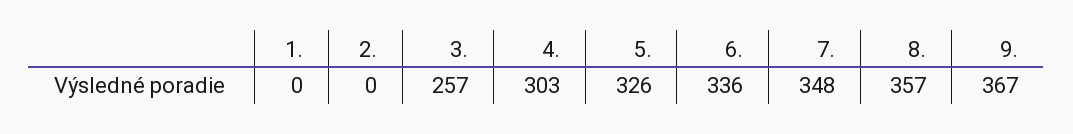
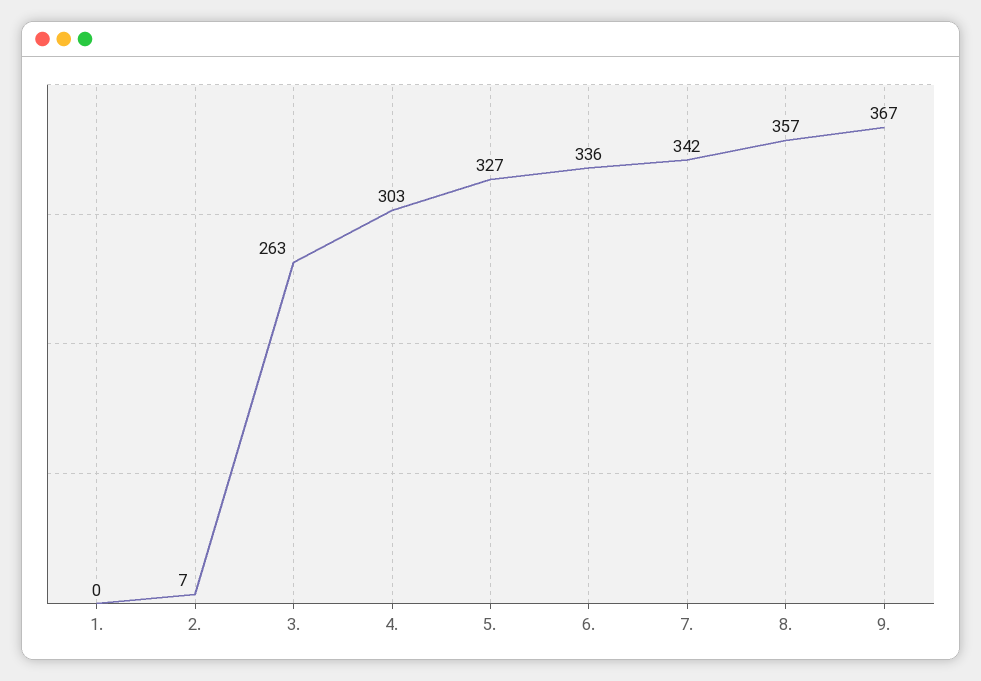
2.: 0 -> 7
3.: 257 -> 263
5.: 326 -> 327
7.: 348 -> 342

